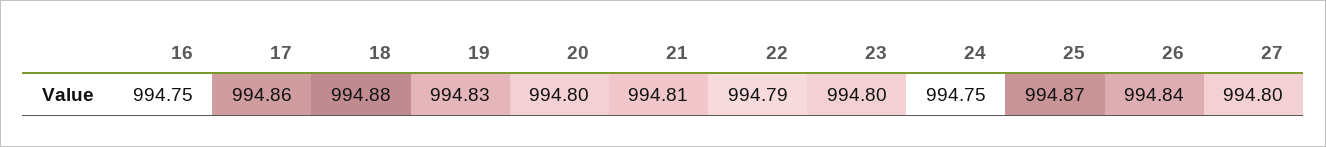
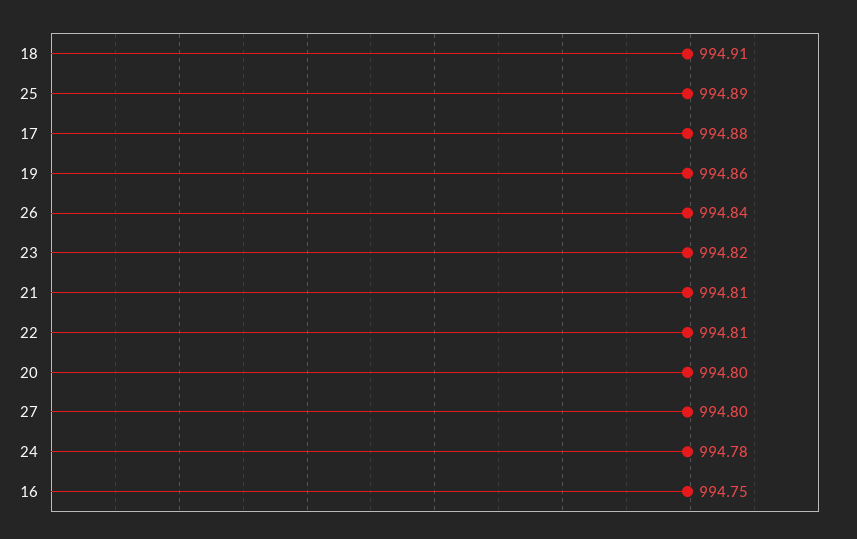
17: 994.86 -> 994.88
18: 994.88 -> 994.91
19: 994.83 -> 994.86
22: 994.79 -> 994.81
23: 994.8 -> 994.82
24: 994.75 -> 994.78
25: 994.87 -> 994.89

